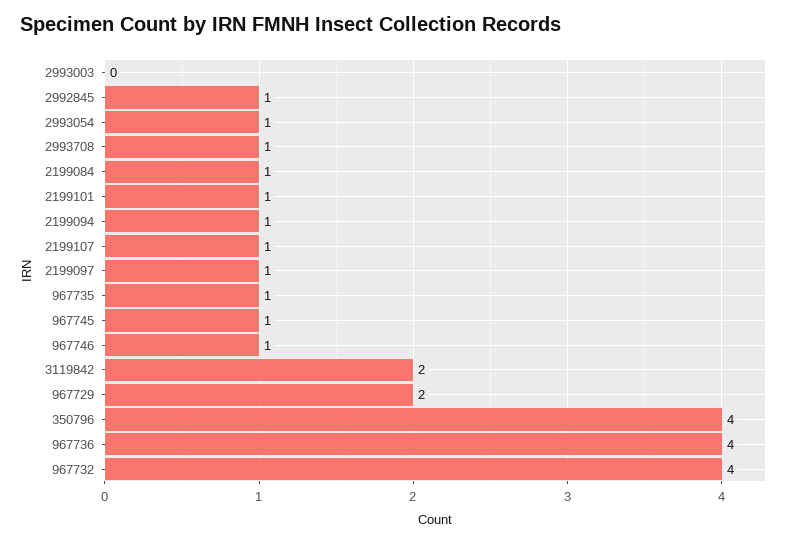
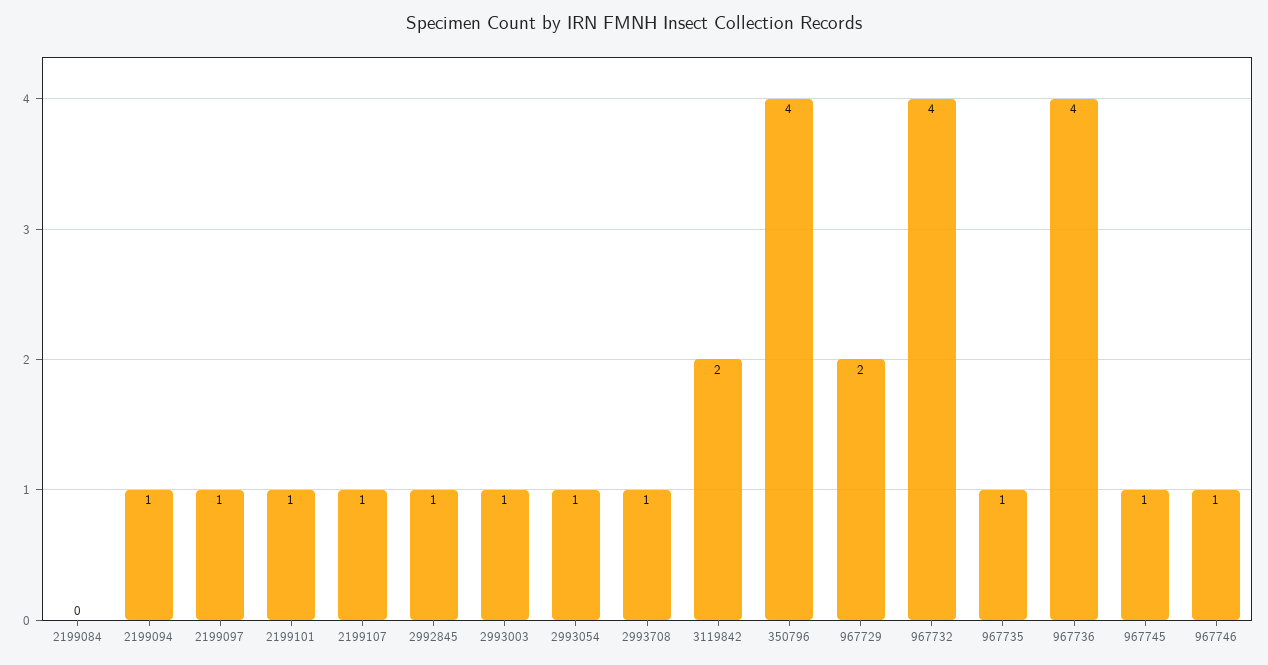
2993003: 0 -> 1
2199084: 1 -> 0

